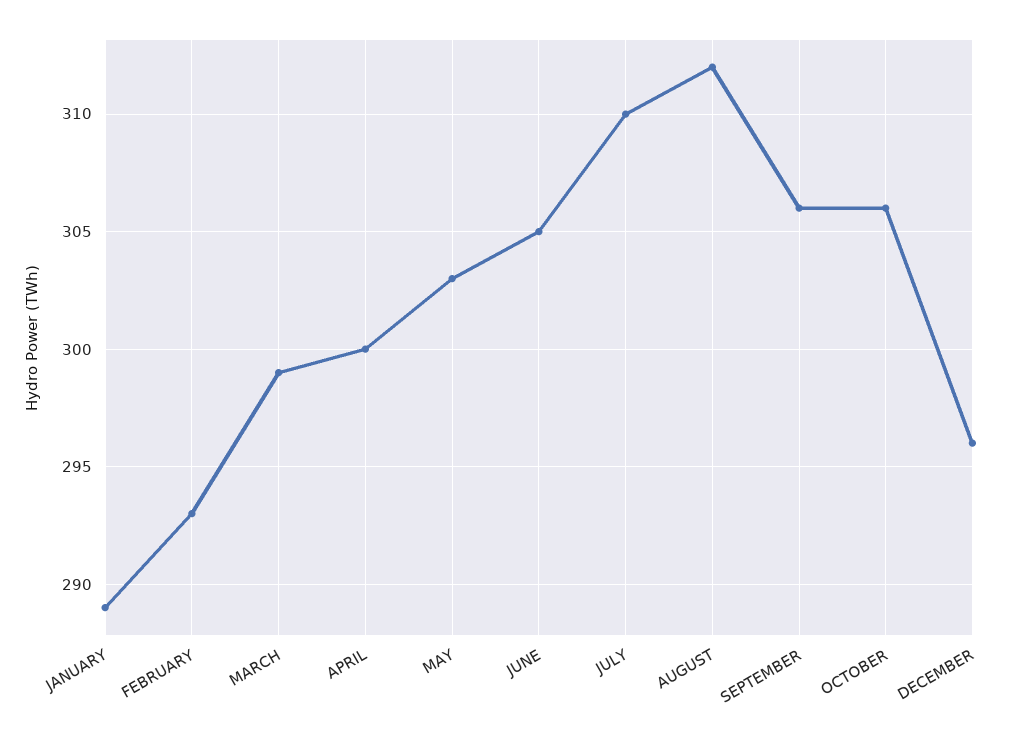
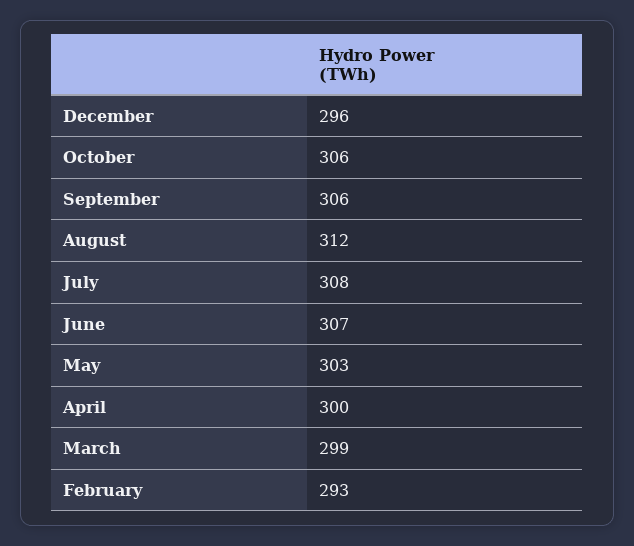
JANUARY: 289 -> none
JUNE: 305 -> 307
JULY: 310 -> 308

